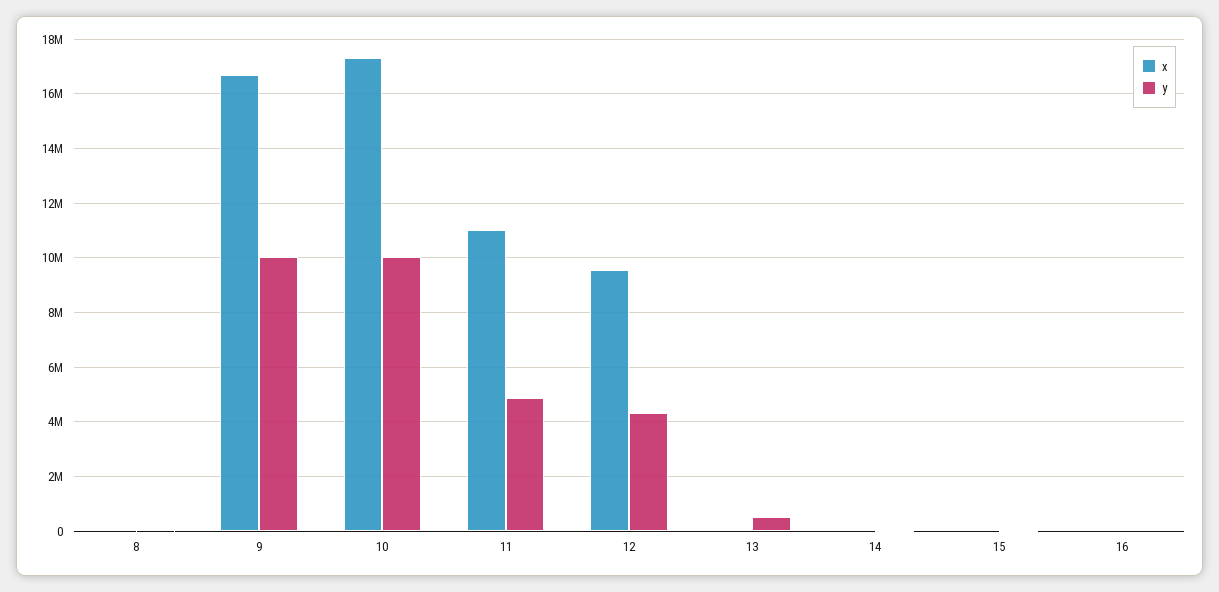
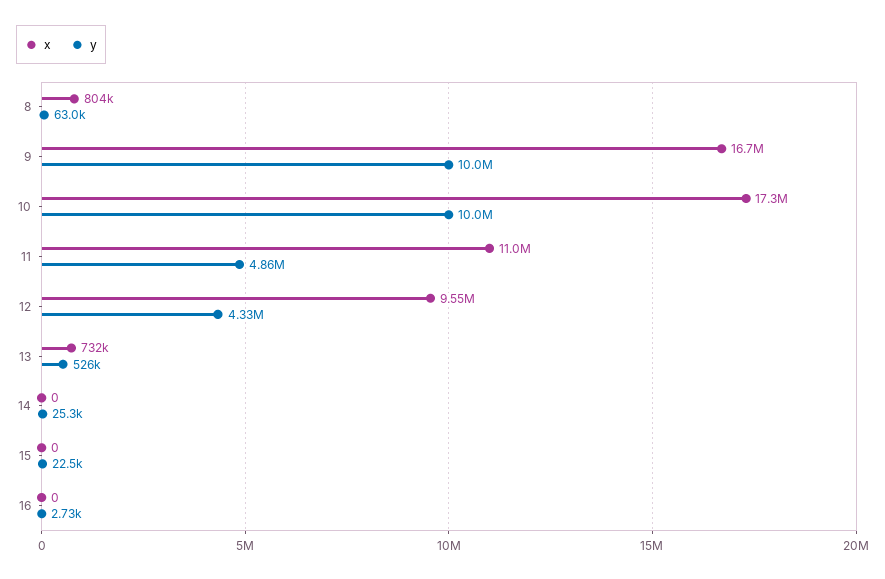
x, 8: 0 -> 804000
x, 13: 0 -> 732000

